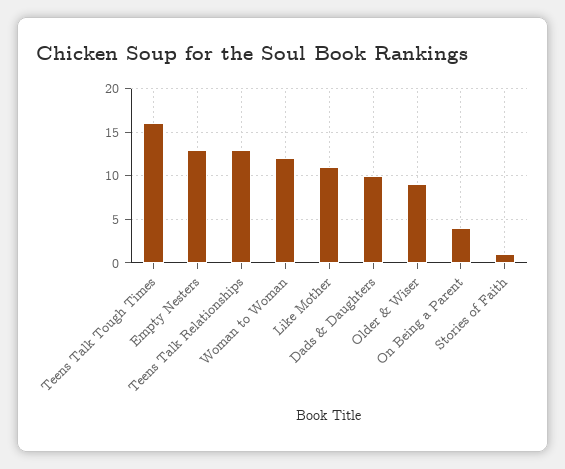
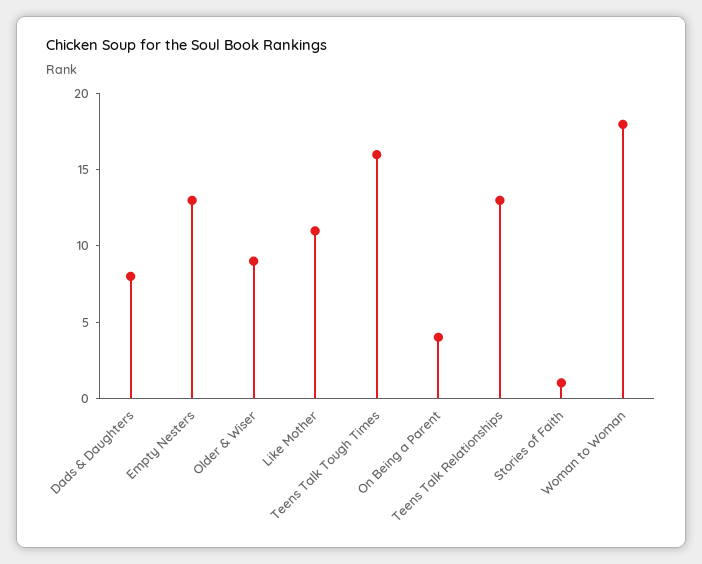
Woman to Woman: 12 -> 18
Dads & Daughters: 10 -> 8

